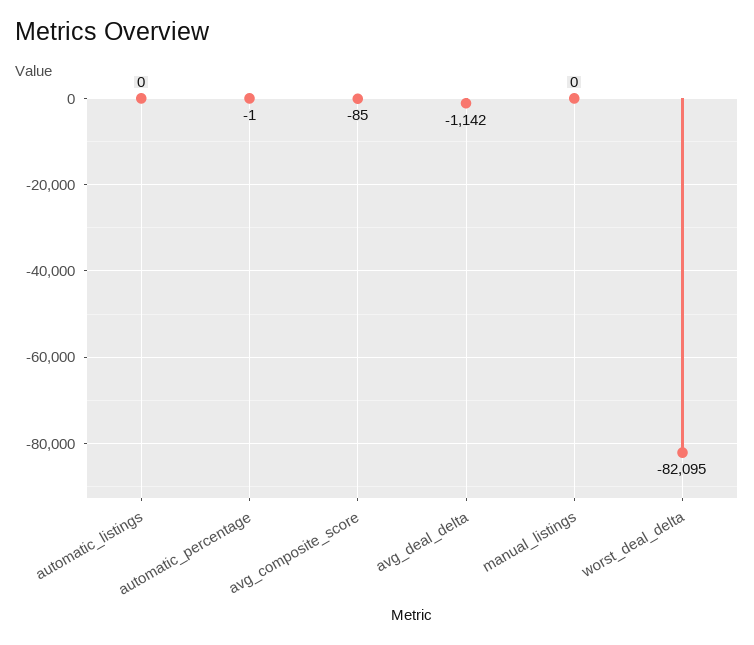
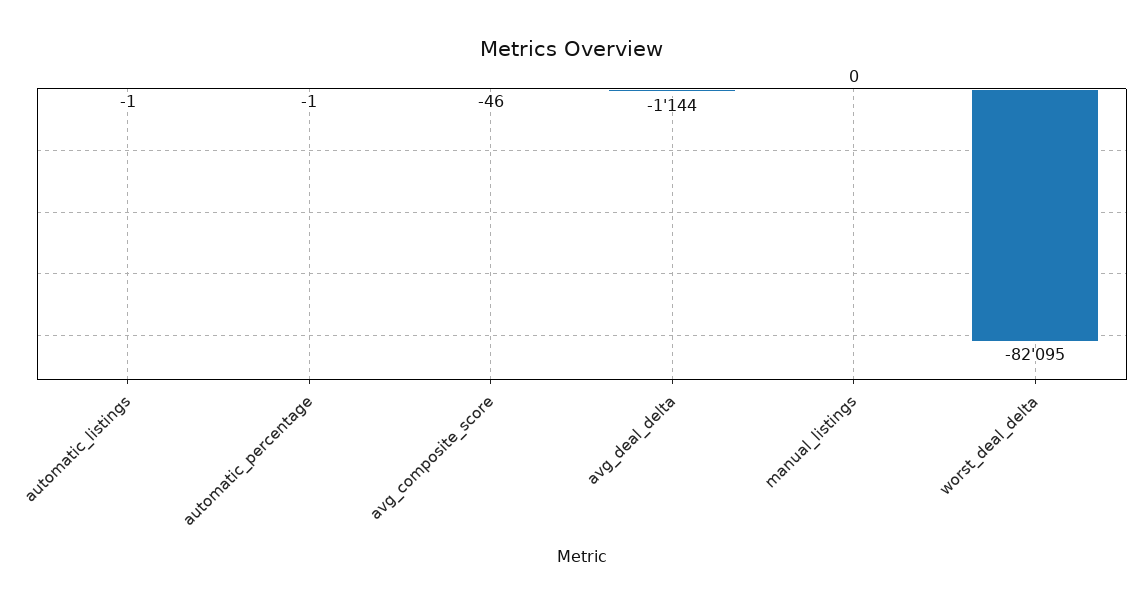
automatic_listings: 0 -> -1
avg_composite_score: -85 -> -46
avg_deal_delta: -1142 -> -1144

